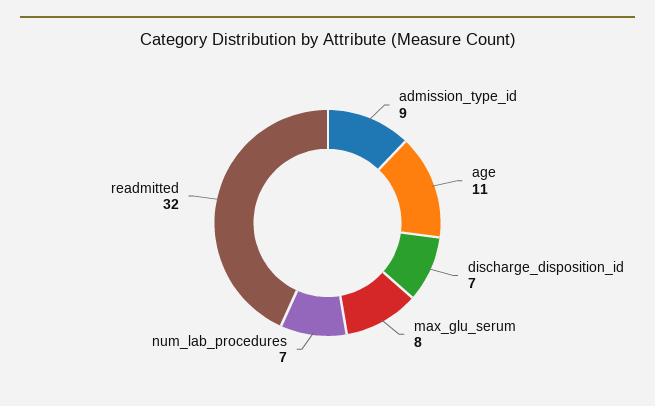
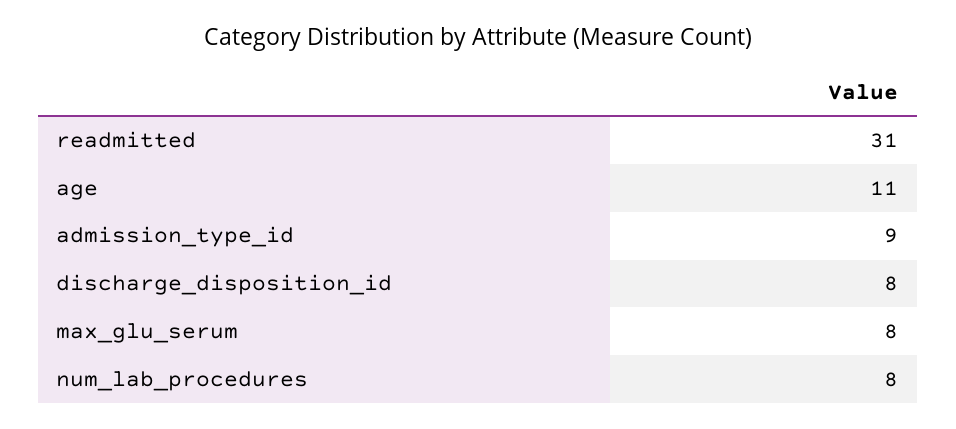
discharge_disposition_id: 7 -> 8
num_lab_procedures: 7 -> 8
readmitted: 32 -> 31

